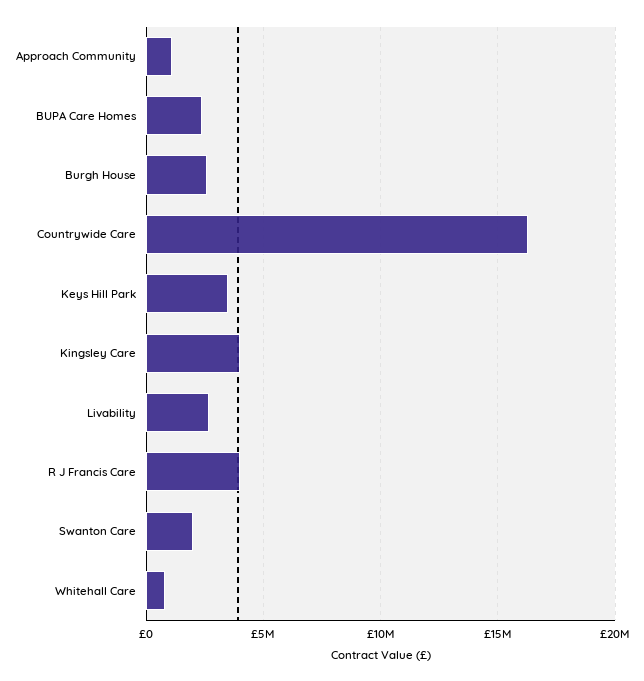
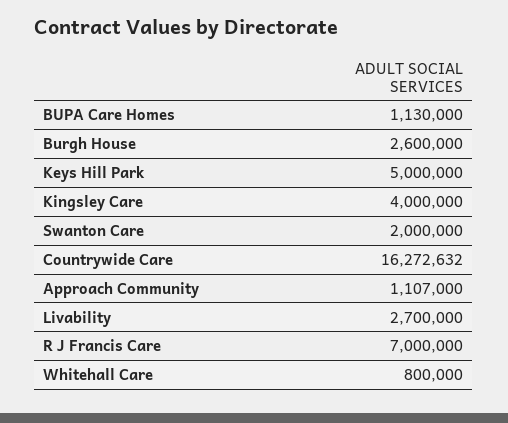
BUPA Care Homes: 2500000 -> 1130000
Keys Hill Park: 3500000 -> 5000000
R J Francis Care: 4000000 -> 7000000

